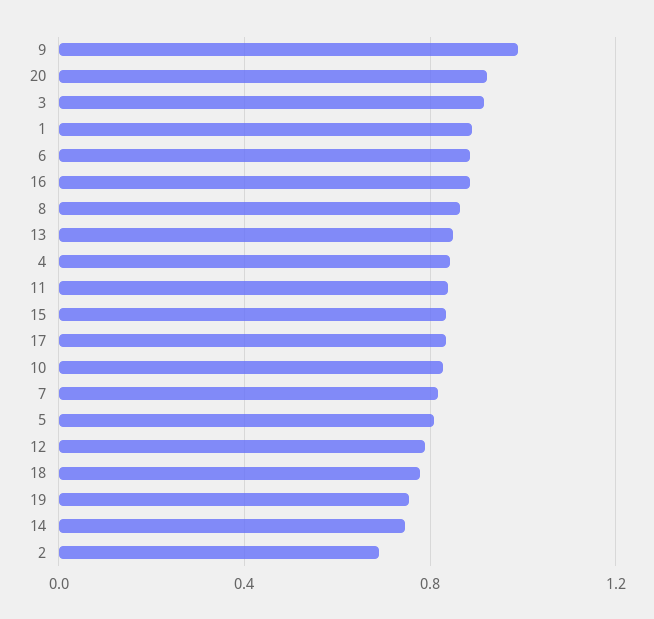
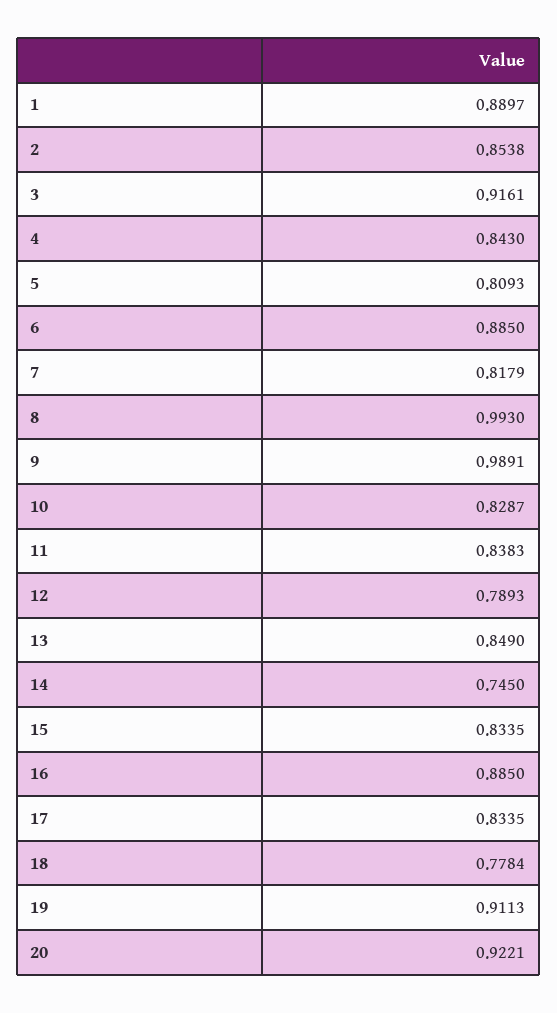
8: 0.85 -> 0.993
19: 0.75 -> 0.9113
2: 0.7 -> 0.8538

